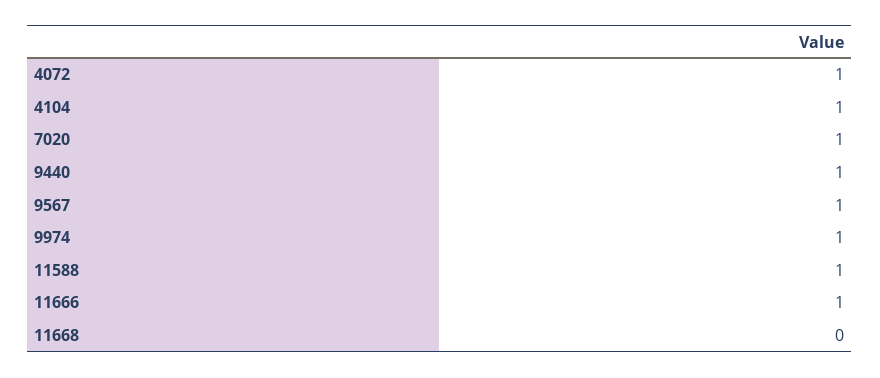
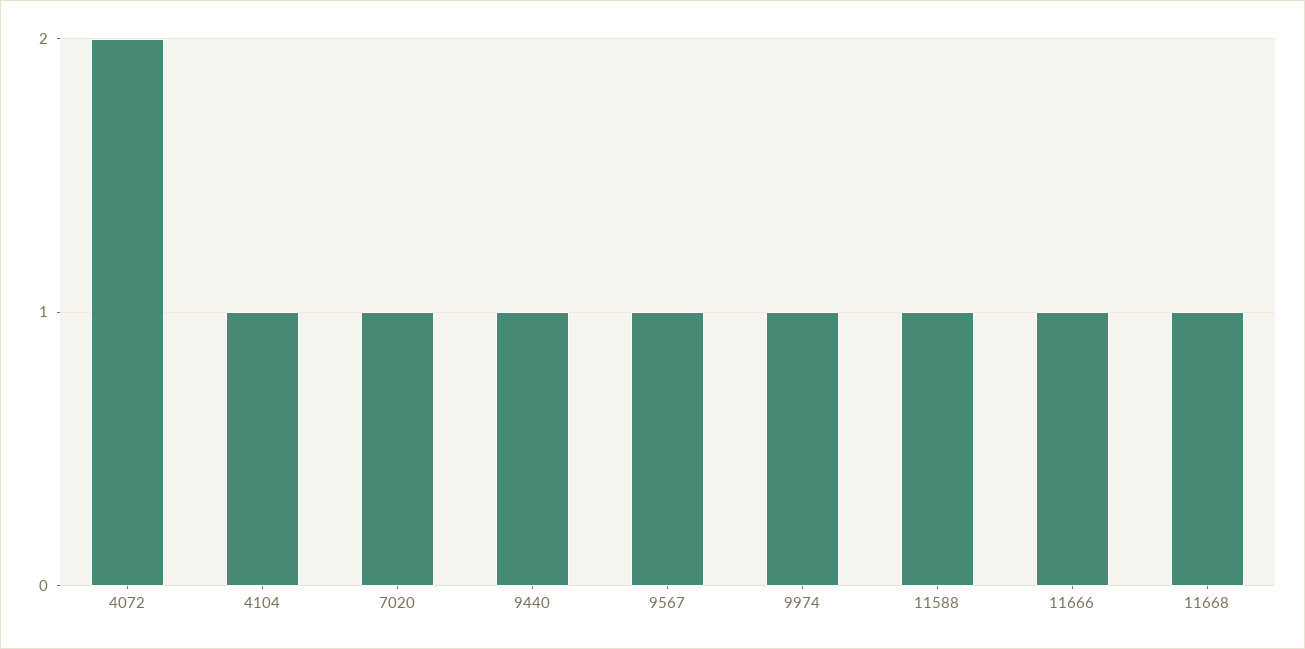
4072: 1 -> 2
11668: 0 -> 1

